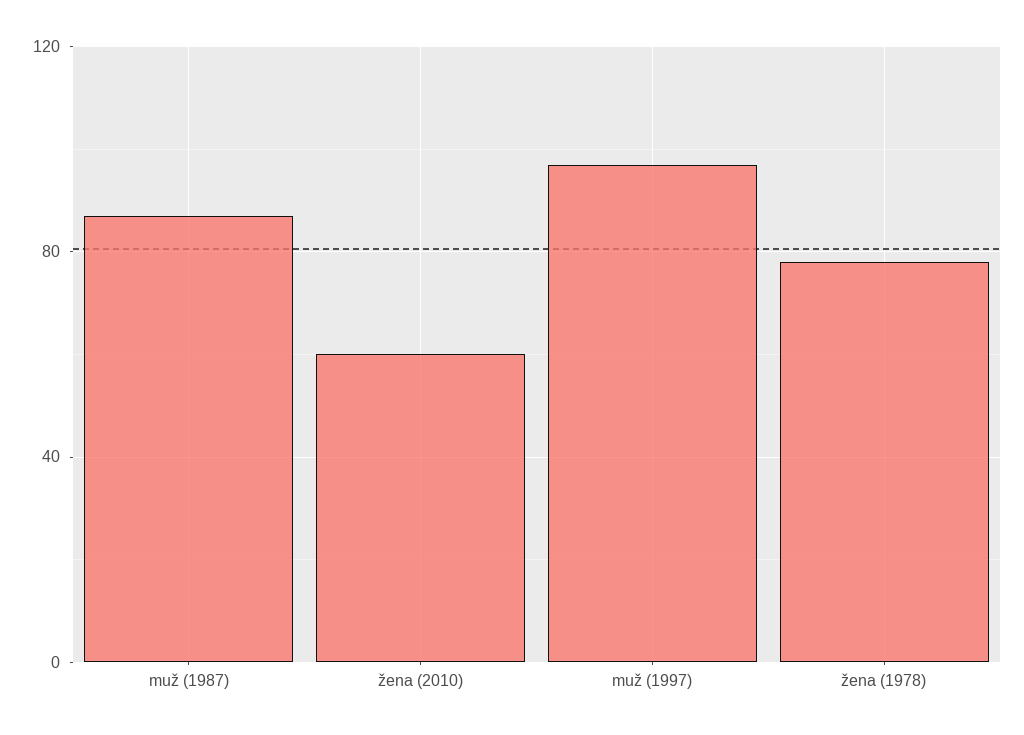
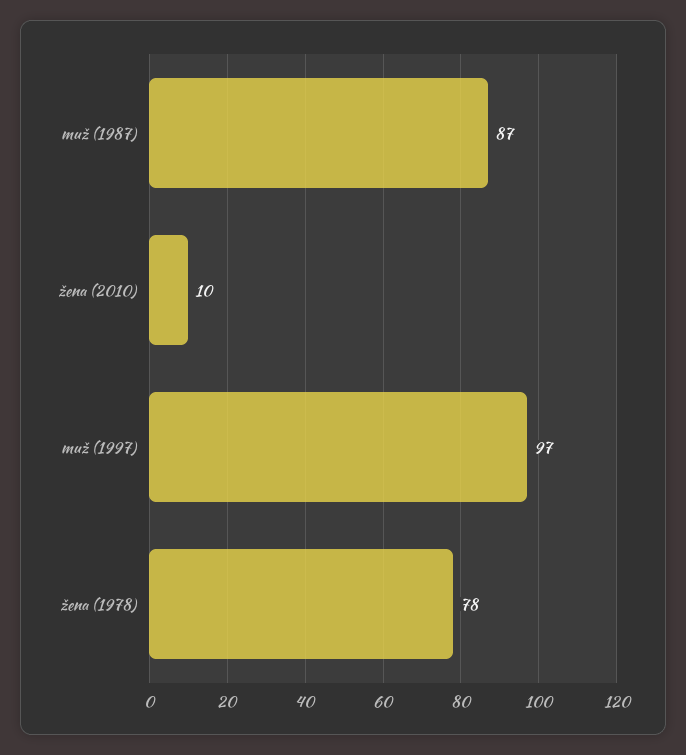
žena (2010): 60 -> 10

